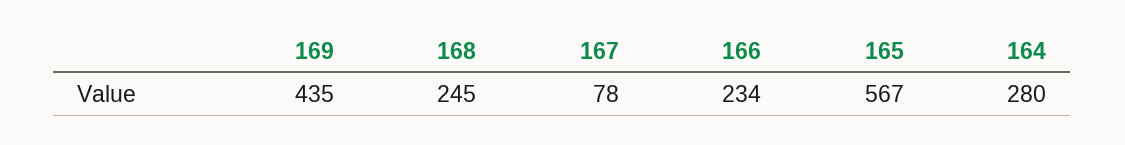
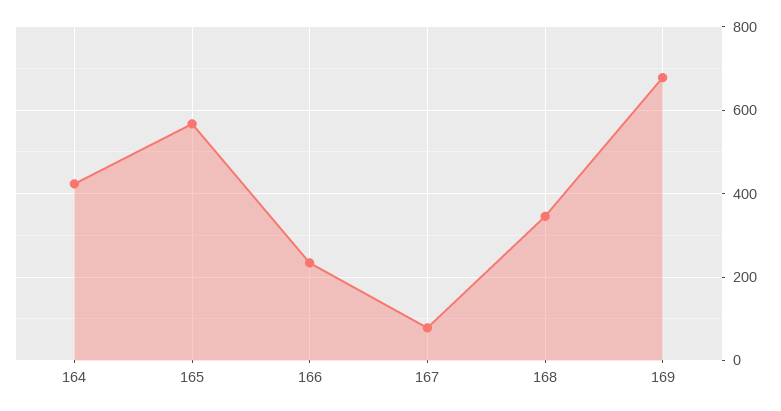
169: 435 -> 680
168: 245 -> 340
164: 280 -> 420

